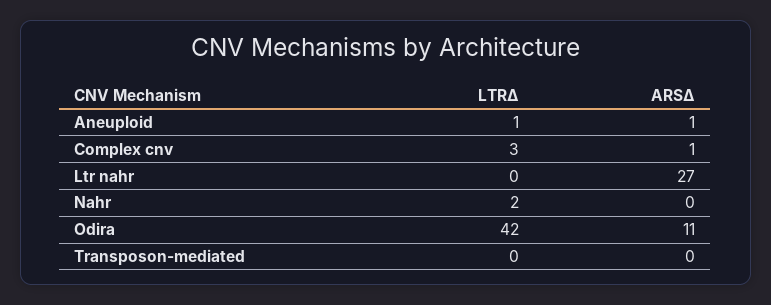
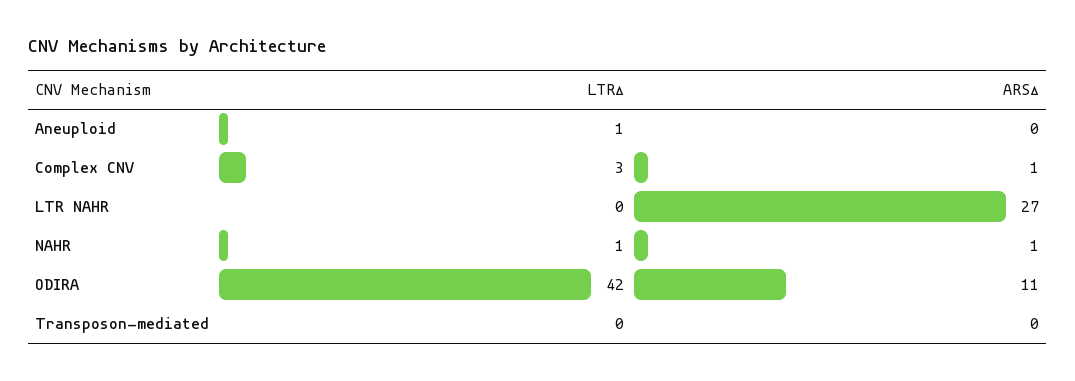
ARS∆, Aneuploid: 1 -> 0
LTR∆, Nahr: 2 -> 1
ARS∆, Nahr: 0 -> 1

